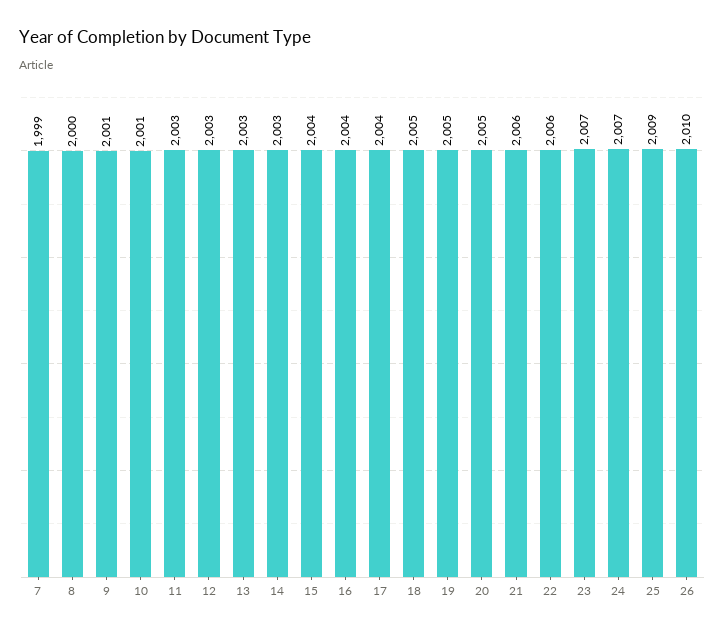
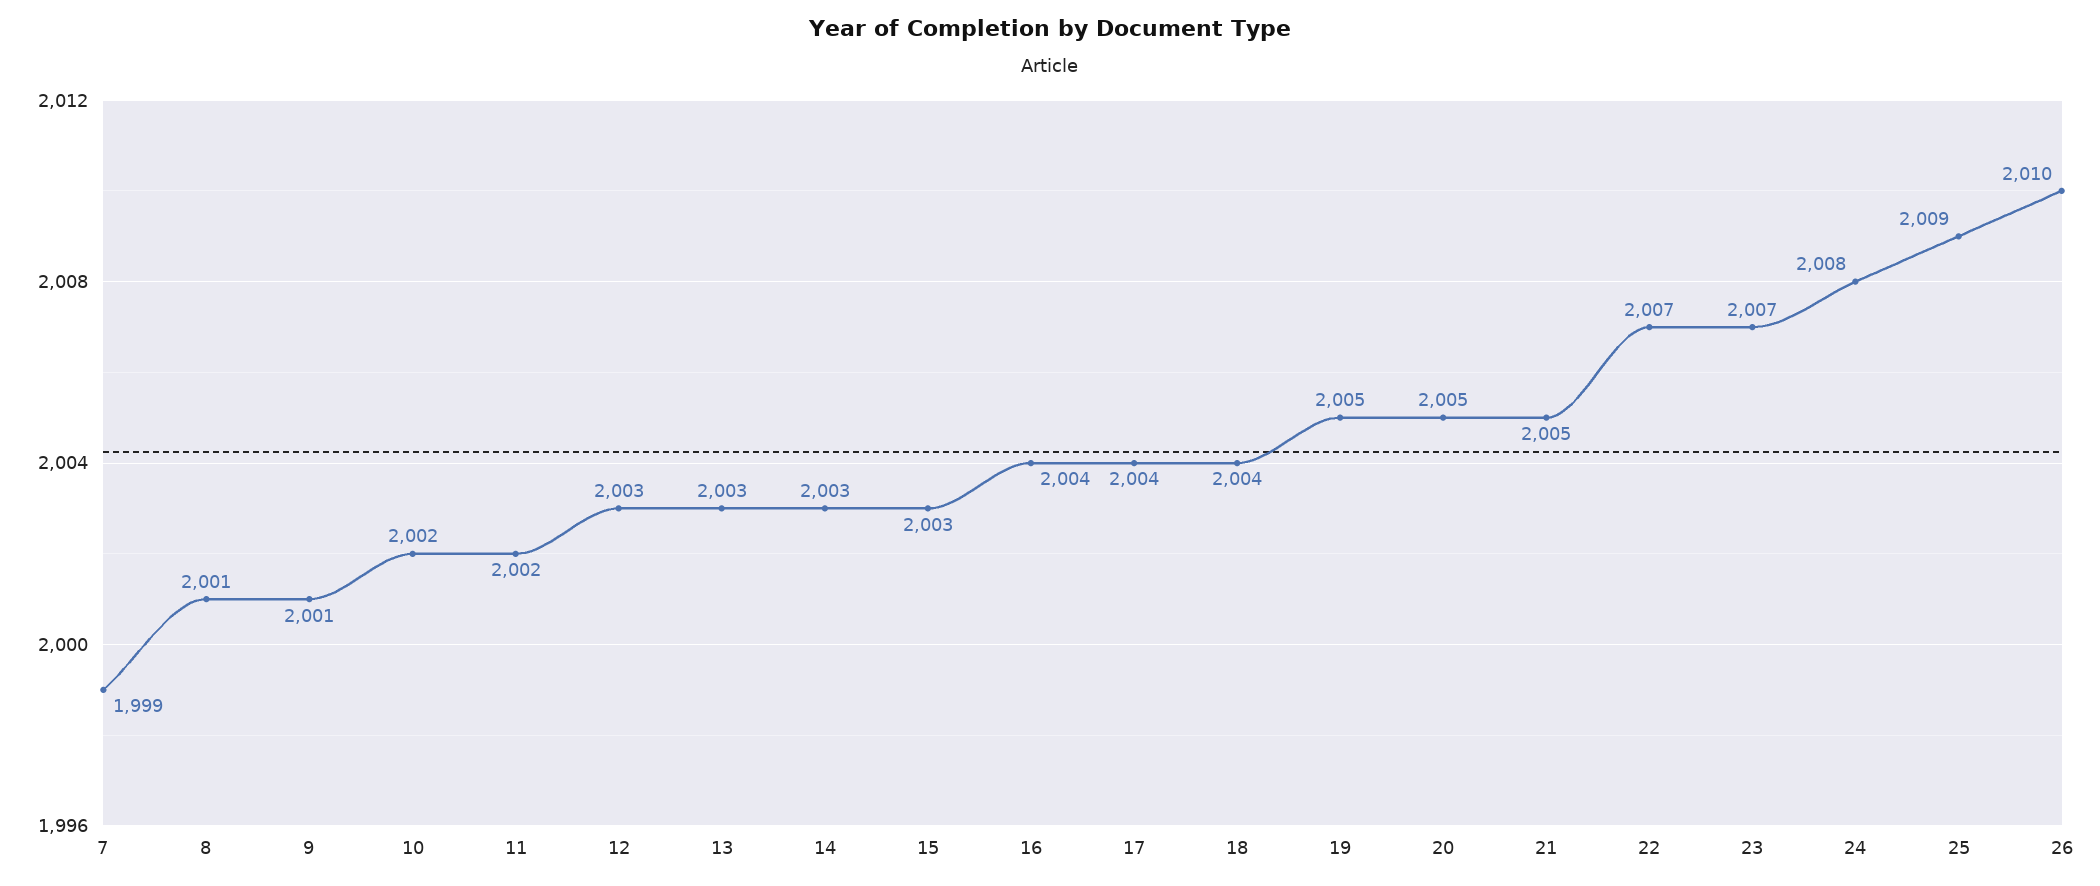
8: 2000 -> 2001
10: 2001 -> 2002
11: 2003 -> 2002
15: 2004 -> 2003
18: 2005 -> 2004
21: 2006 -> 2005
22: 2006 -> 2007
24: 2007 -> 2008

